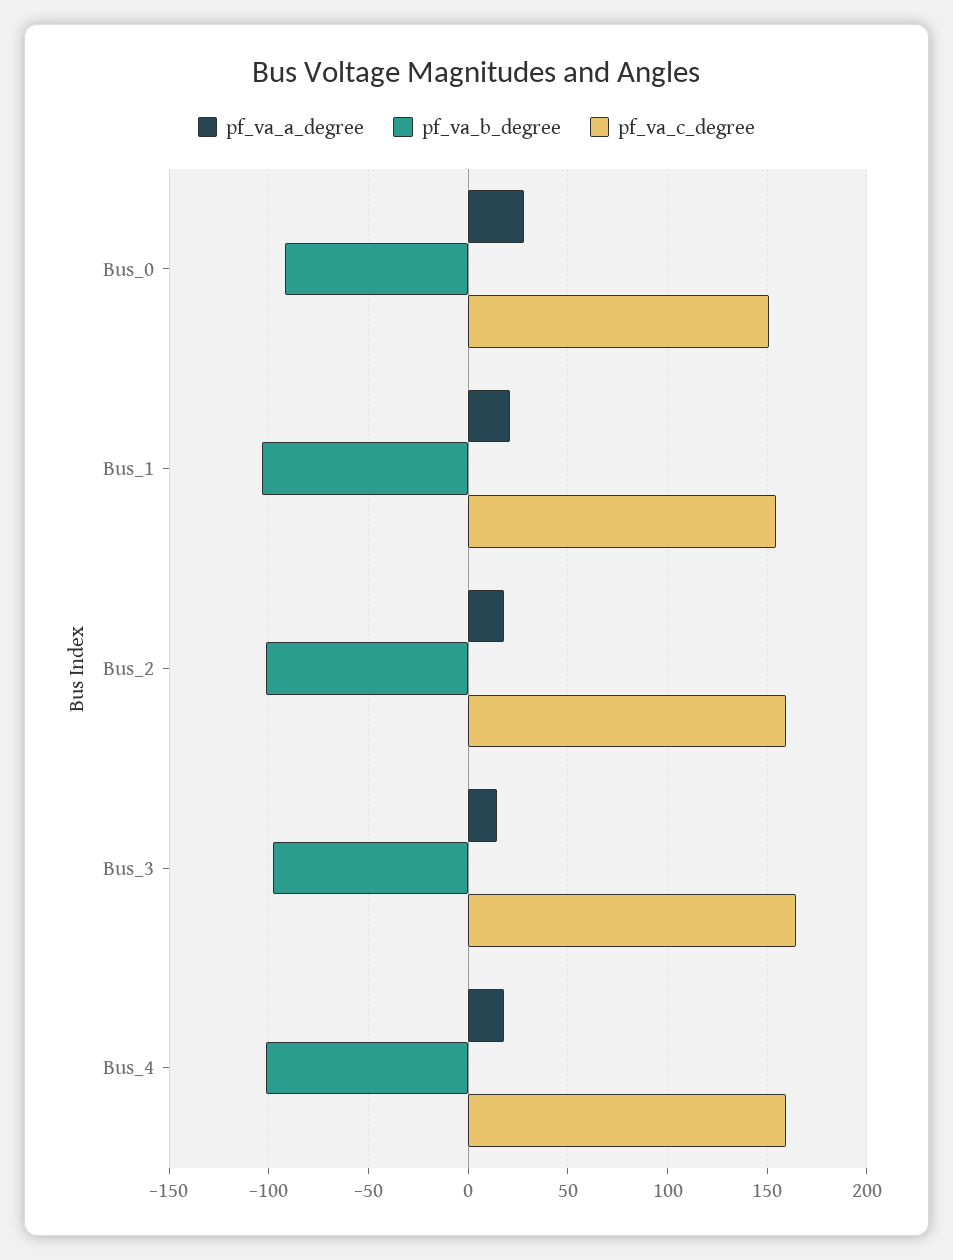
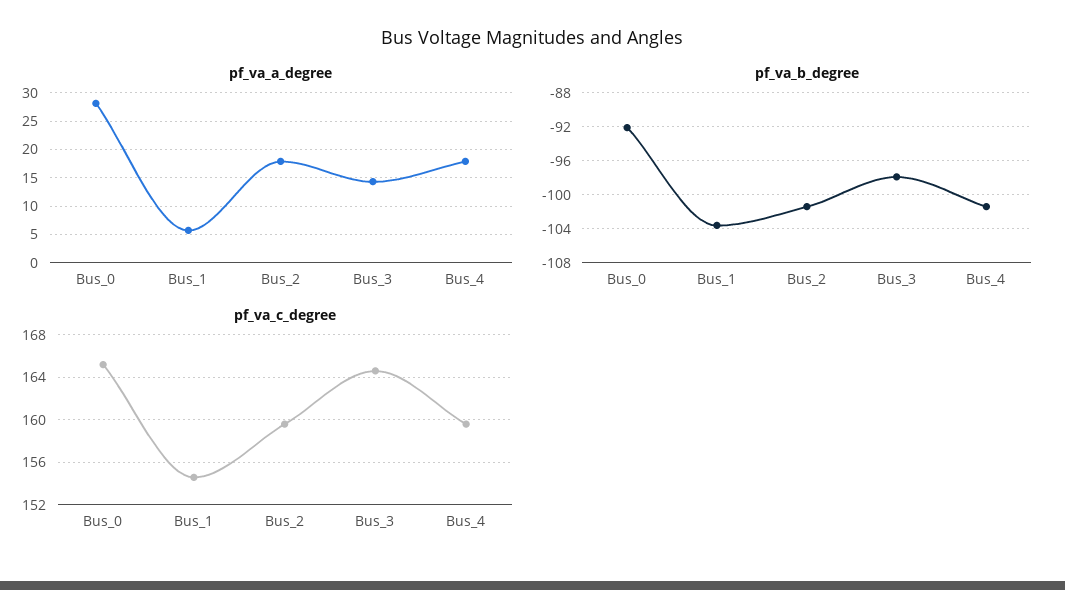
pf_va_c_degree, Bus_0: 150 -> 165
pf_va_a_degree, Bus_1: 20 -> 5

